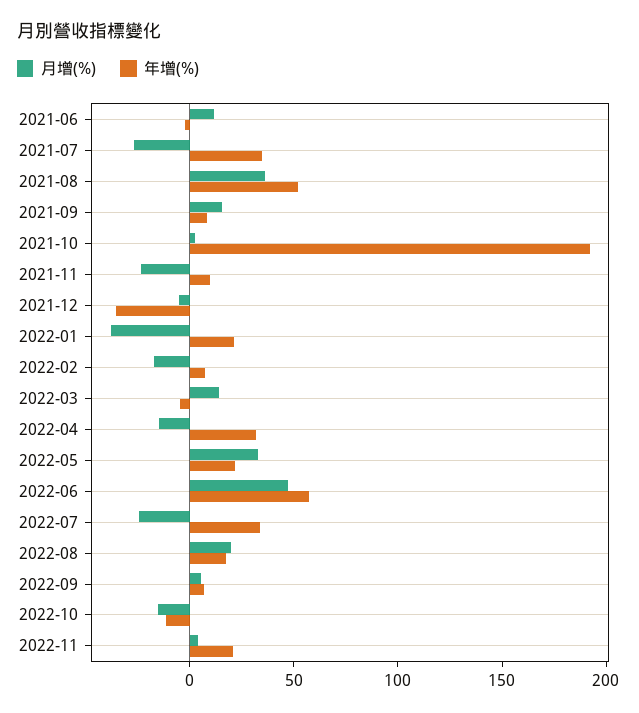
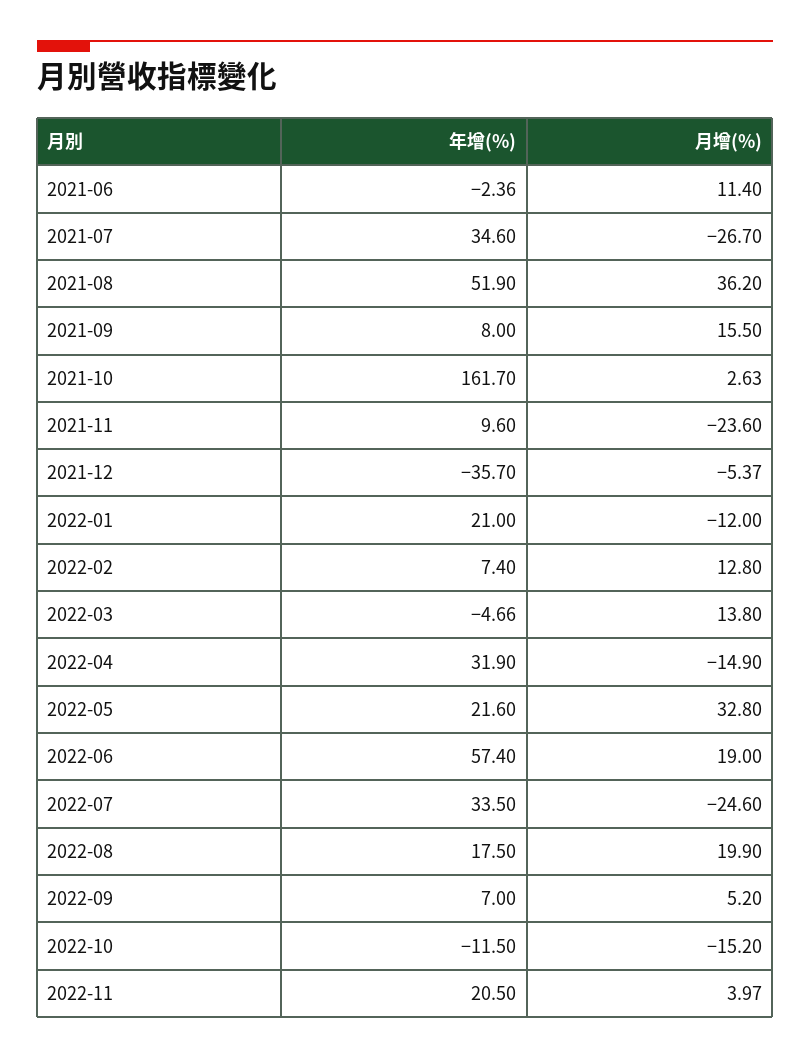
年增(%), 2021-10: 190 -> 161.7
月增(%), 2022-01: -40 -> -12
月增(%), 2022-02: -20 -> 12.8
月增(%), 2022-06: 50 -> 19

